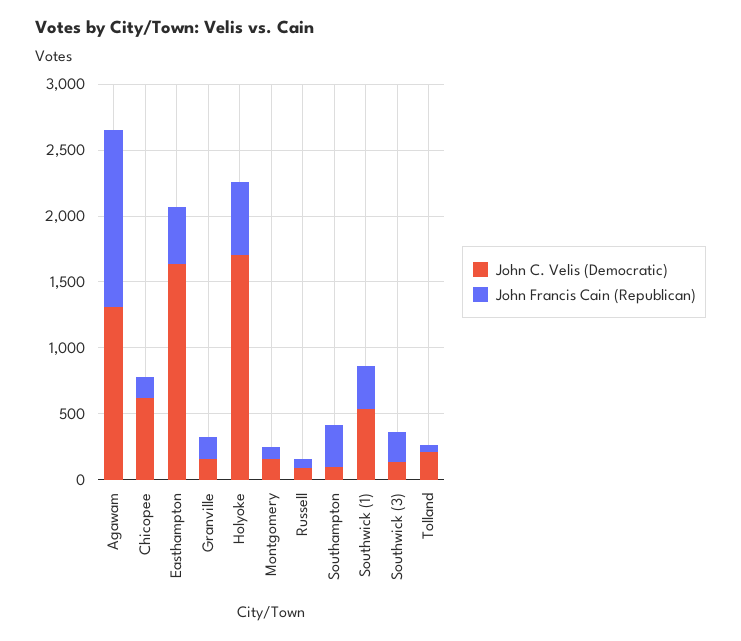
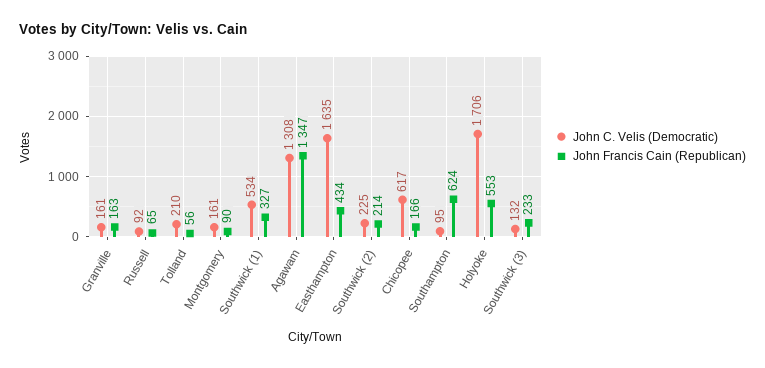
John Francis Cain (Republican), Southampton: 300 -> 624
John C. Velis (Democratic), Southwick (2): none -> 225
John Francis Cain (Republican), Southwick (2): none -> 214

